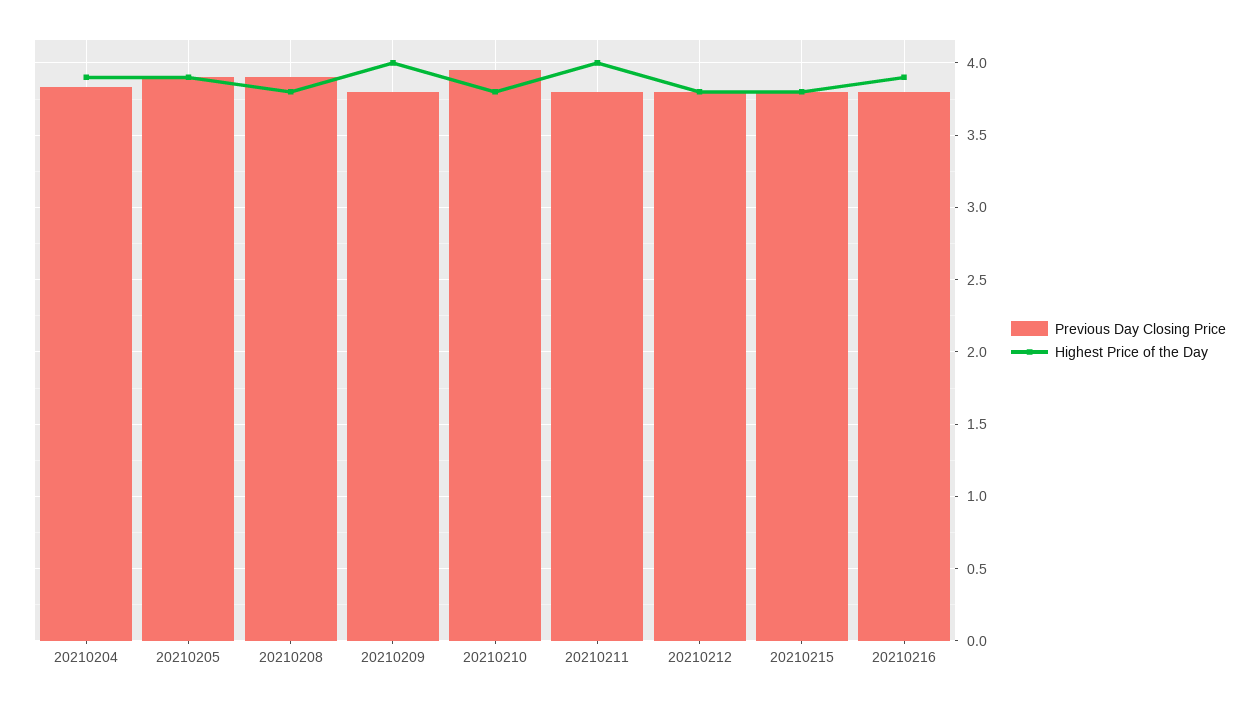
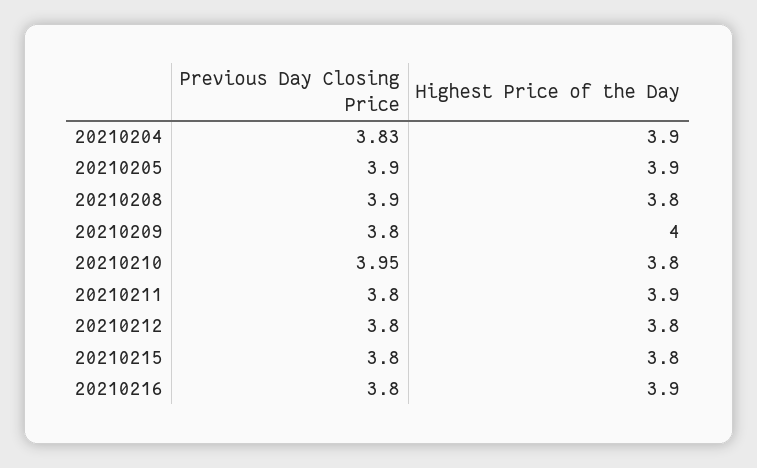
Highest Price of the Day, 20210211: 4 -> 3.9

